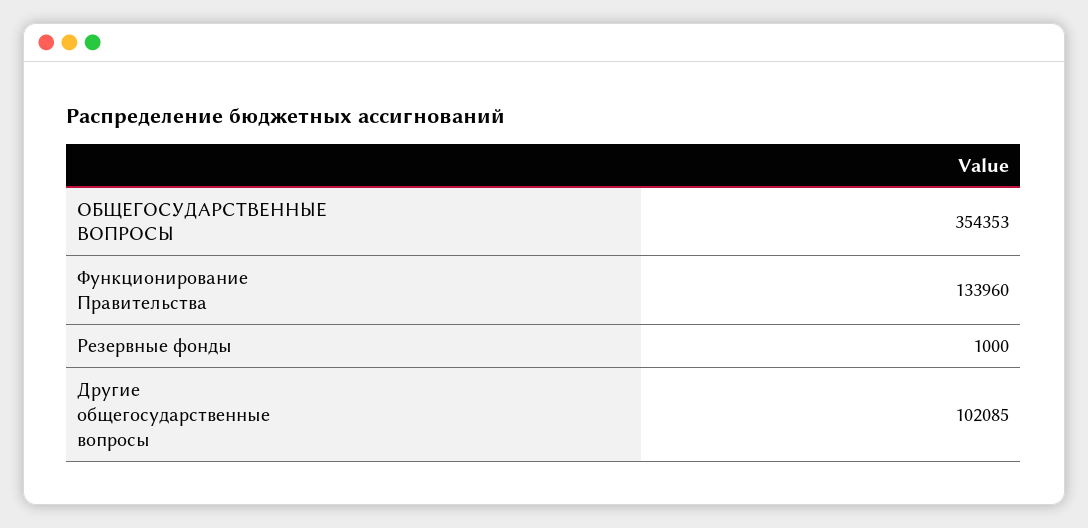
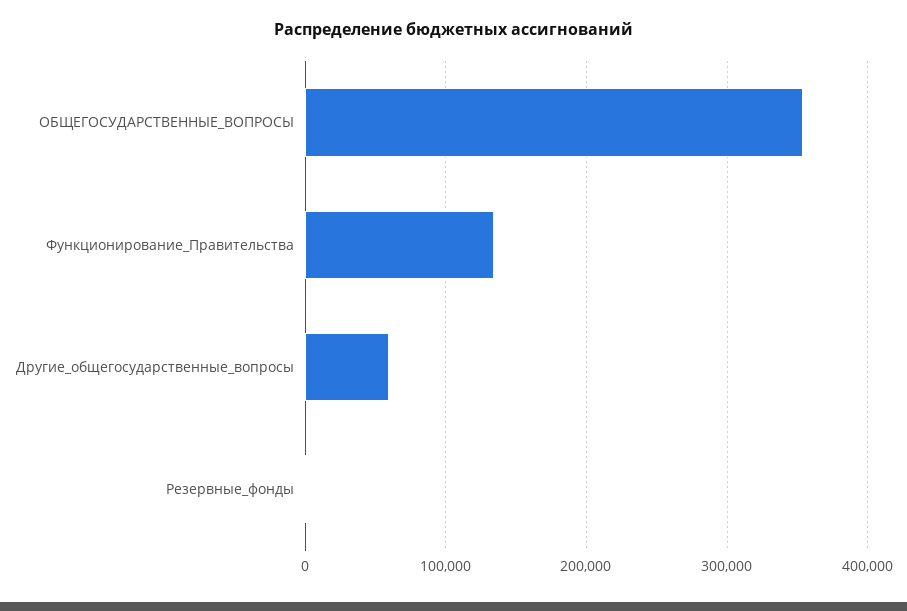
Другие общегосударственные вопросы: 102085 -> 60000

